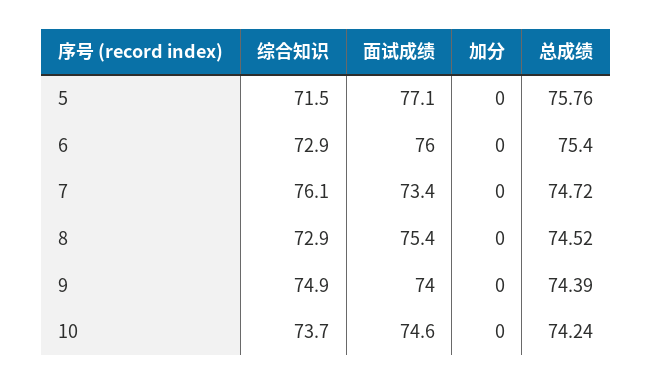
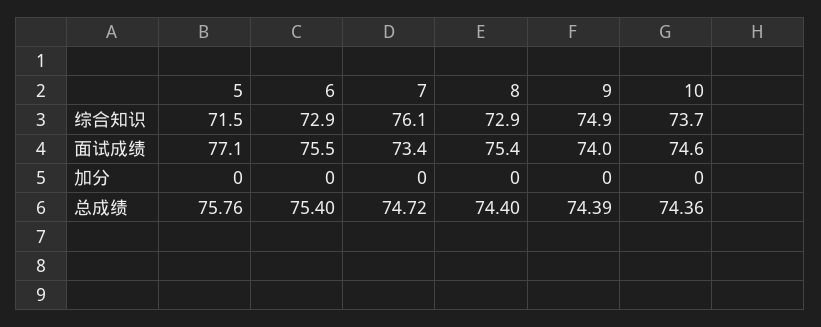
面试成绩, 6: 76 -> 75.5
总成绩, 8: 74.52 -> 74.4
总成绩, 10: 74.24 -> 74.36

